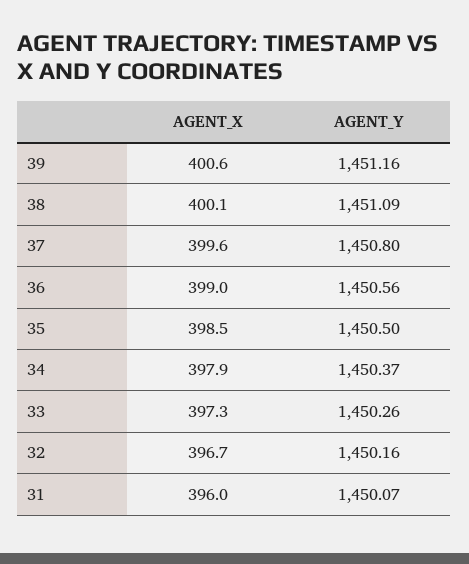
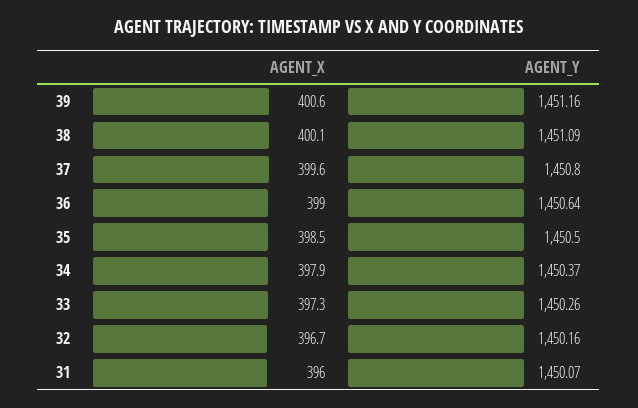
AGENT_Y, 36: 1450.56 -> 1450.64

